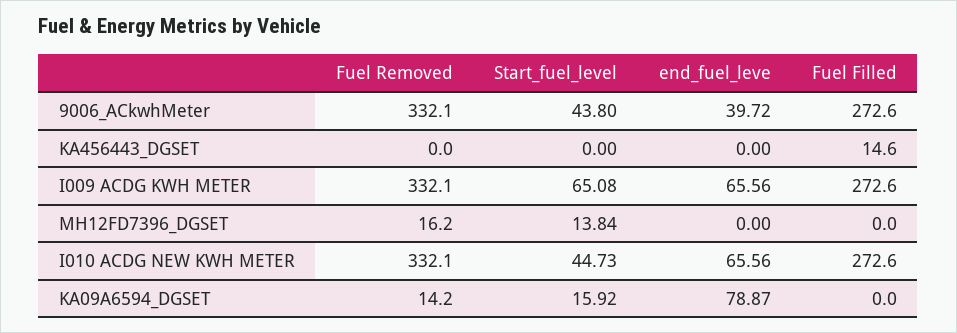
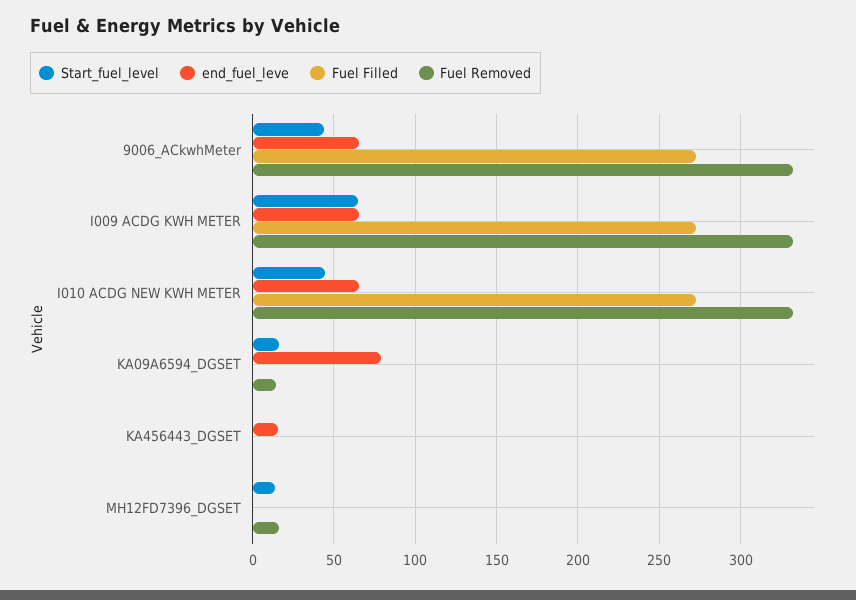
end_fuel_leve, 9006_ACkwhMeter: 39.72 -> 65
end_fuel_leve, KA456443_DGSET: 0 -> 15
Fuel Filled, KA456443_DGSET: 14.6 -> 0

